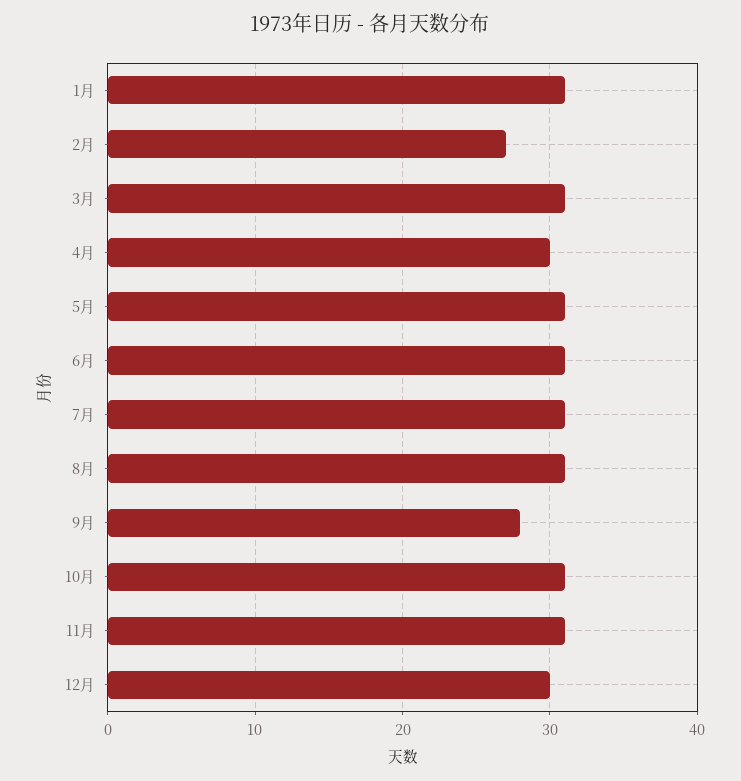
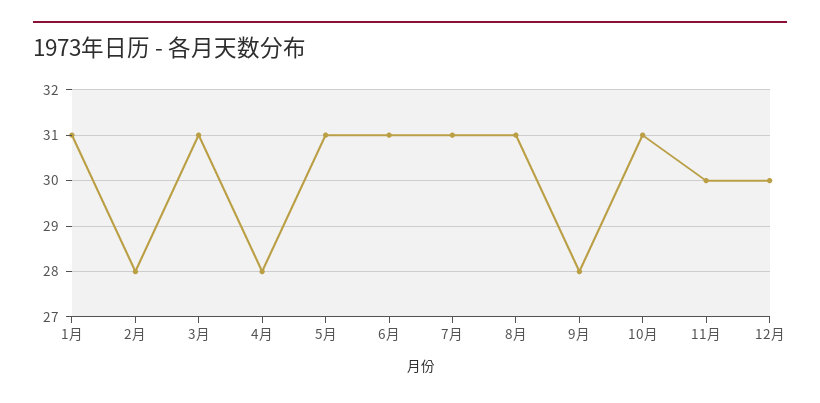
2月: 27 -> 28
4月: 30 -> 28
11月: 31 -> 30

